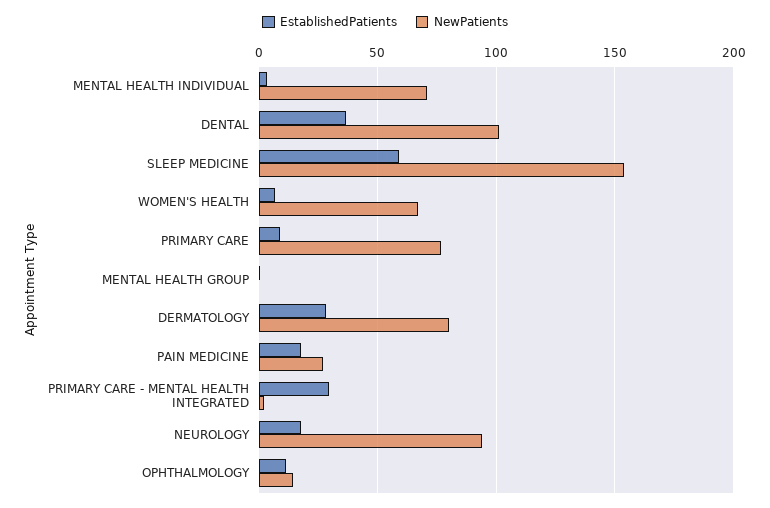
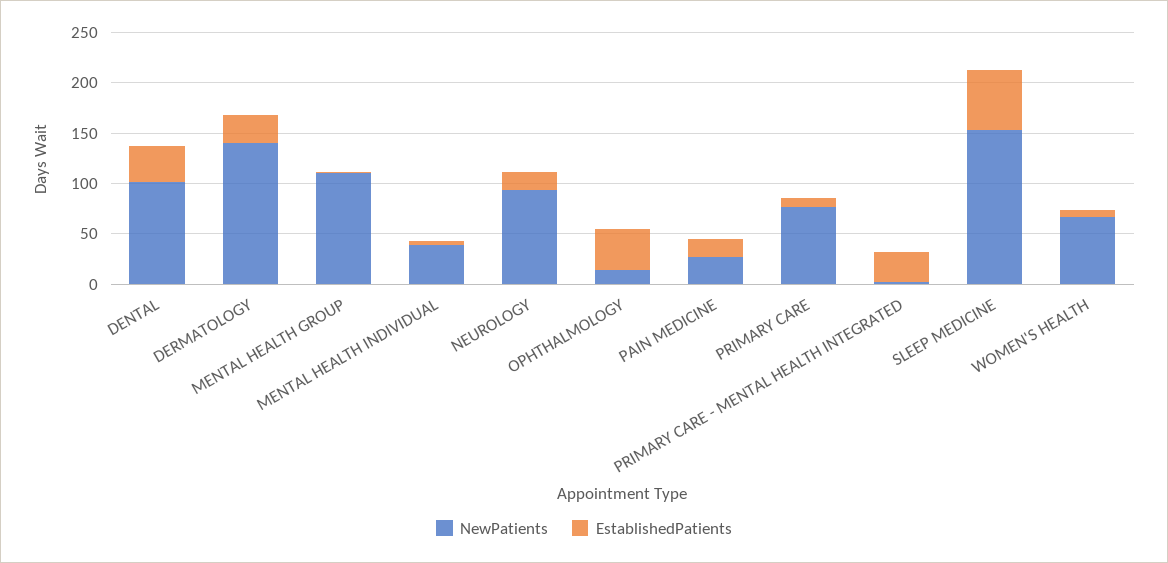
NewPatients, MENTAL HEALTH INDIVIDUAL: 70 -> 40
NewPatients, MENTAL HEALTH GROUP: 0 -> 110
NewPatients, DERMATOLOGY: 80 -> 140
EstablishedPatients, OPHTHALMOLOGY: 10 -> 40

